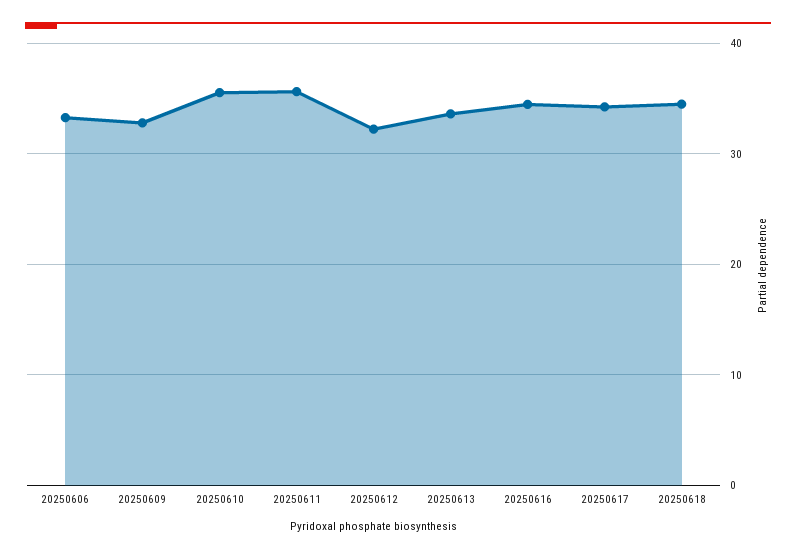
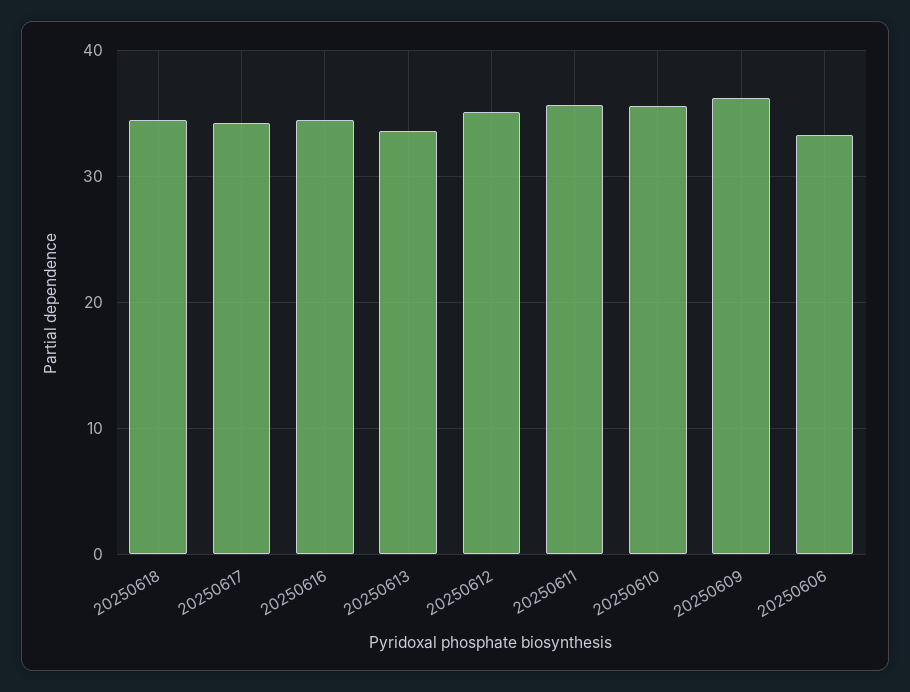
20250609: 33 -> 36
20250612: 32 -> 35

